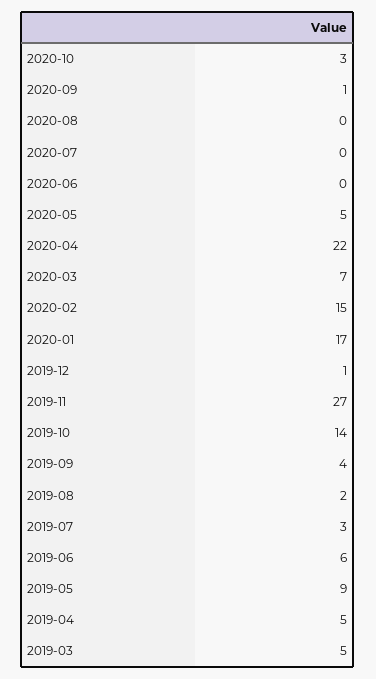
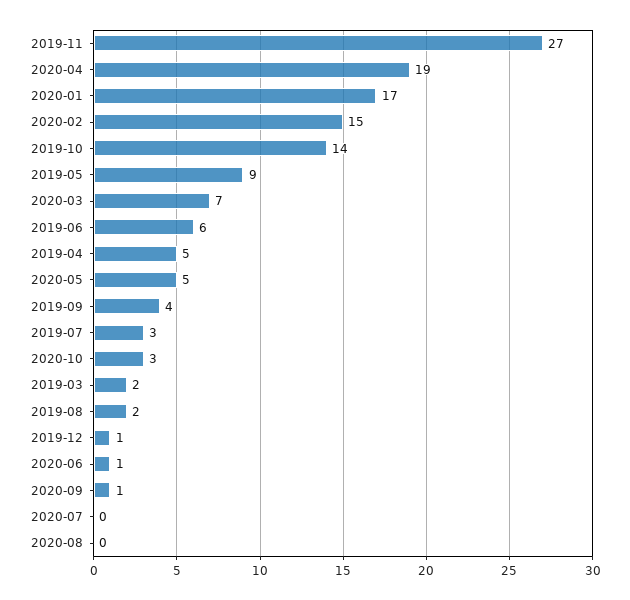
2020-06: 0 -> 1
2020-04: 22 -> 19
2019-03: 5 -> 2

